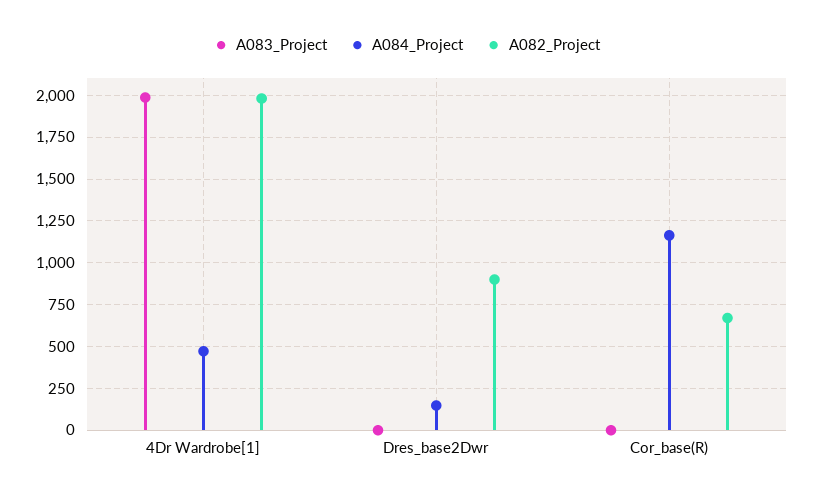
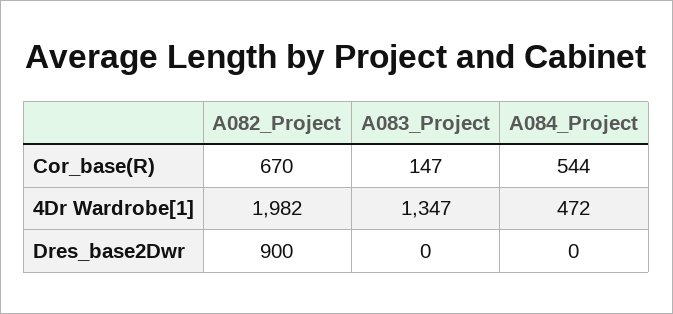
A083_Project, 4Dr Wardrobe[1]: 2000 -> 1347
A084_Project, Dres_base2Dwr: 150 -> 0
A083_Project, Cor_base(R): 0 -> 147
A084_Project, Cor_base(R): 1150 -> 544

